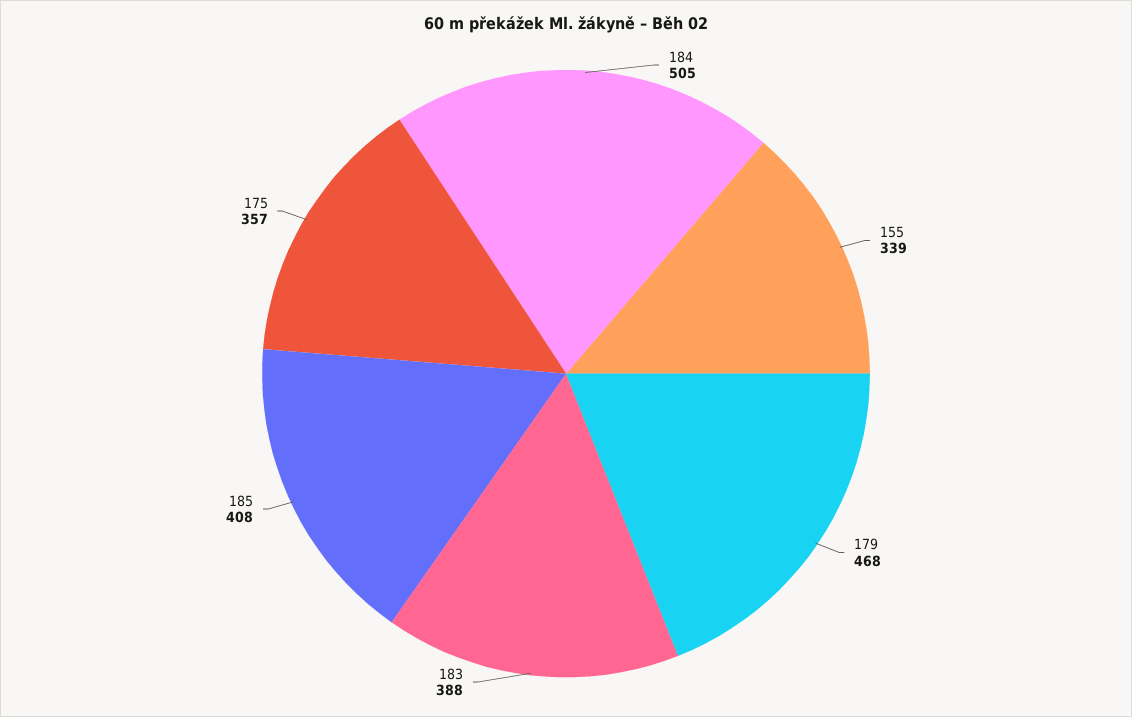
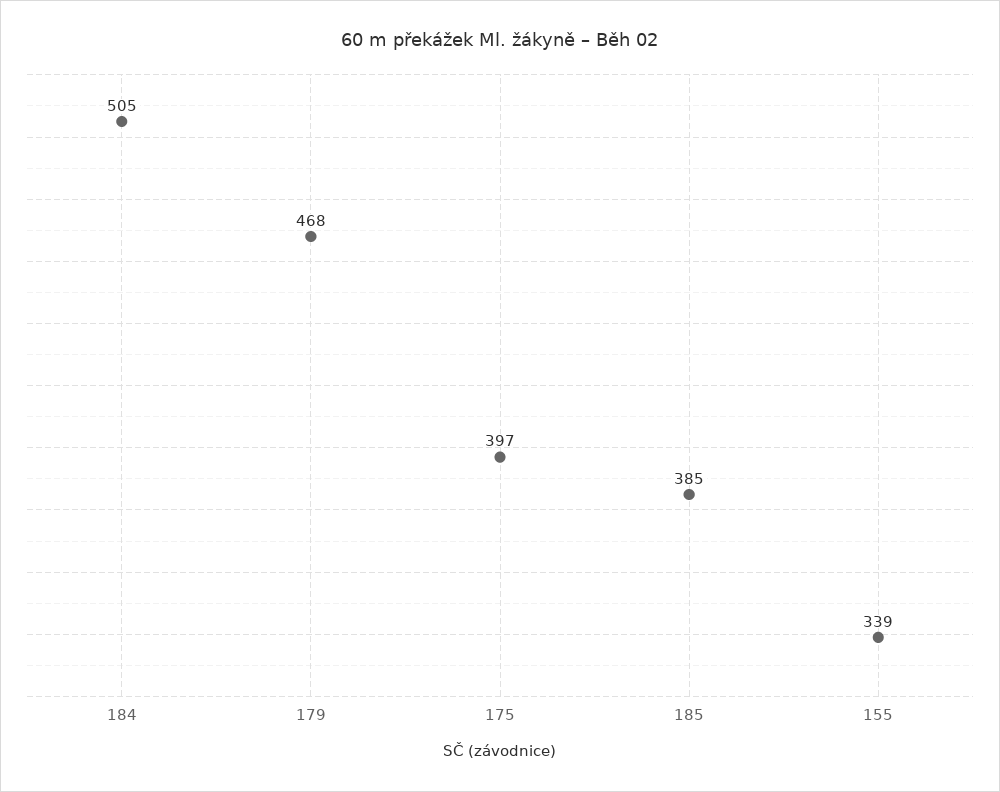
183: 388 -> none
185: 408 -> 385
175: 357 -> 397

